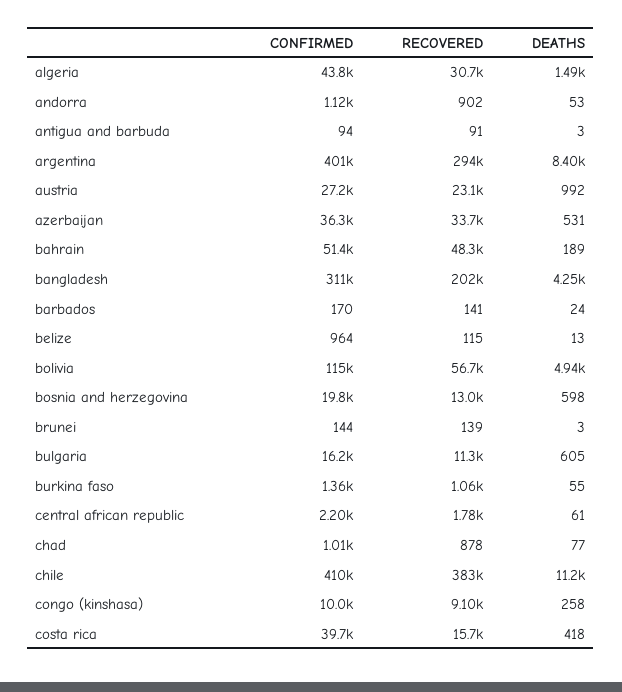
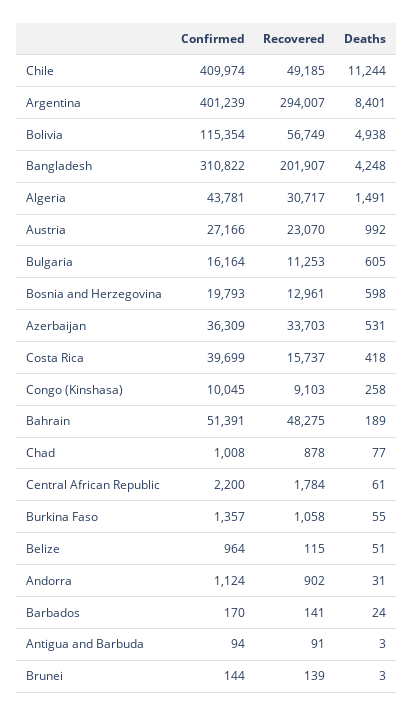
DEATHS, andorra: 53 -> 31
DEATHS, belize: 13 -> 51
RECOVERED, chile: 383000 -> 49185

